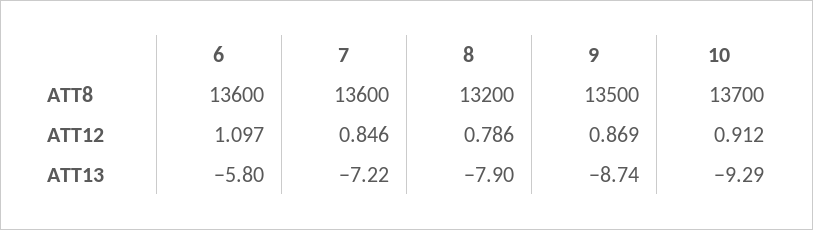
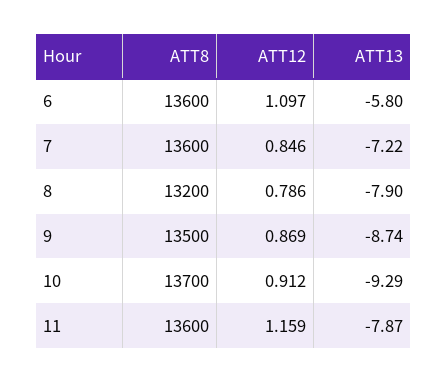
11, ATT8: none -> 13600
11, ATT12: none -> 1.159
11, ATT13: none -> -7.87

